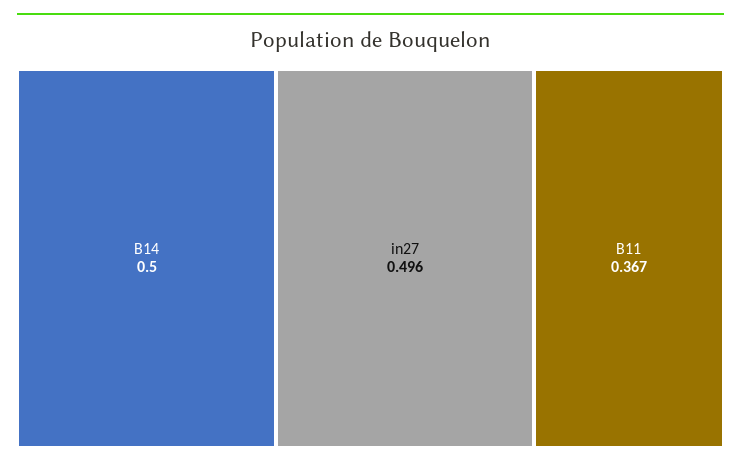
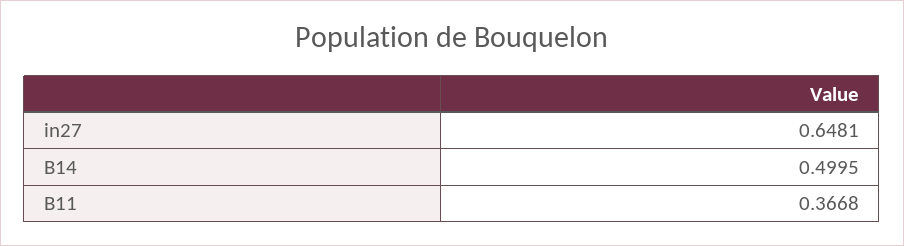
in27: 0.496 -> 0.6481

